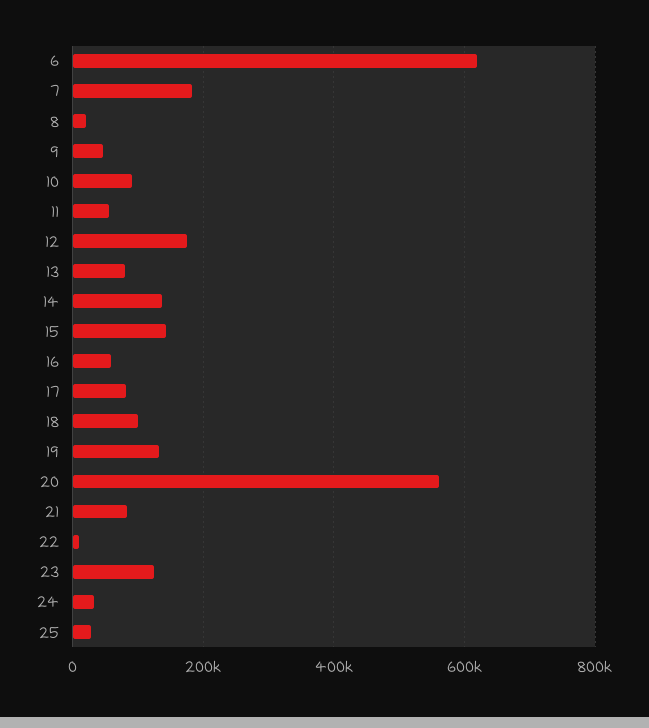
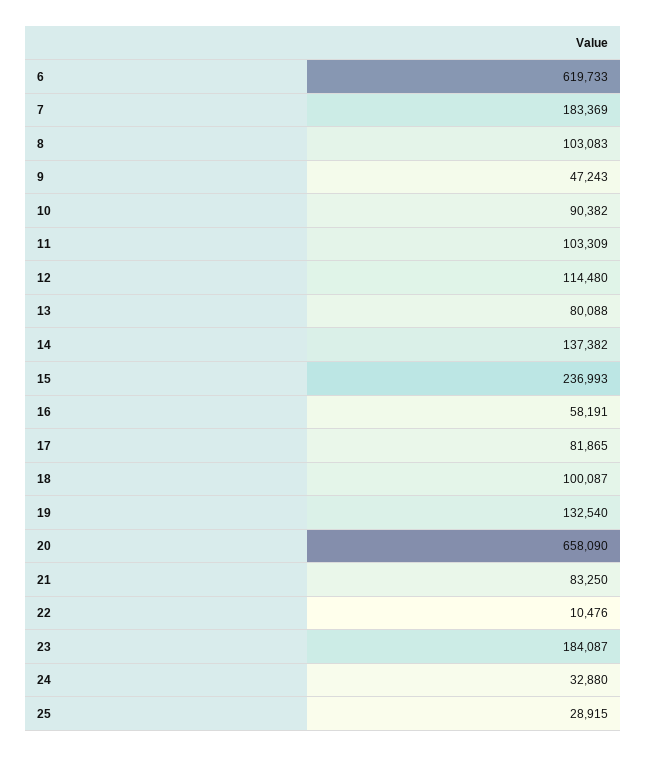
8: 20000 -> 103083
11: 60000 -> 103309
12: 180000 -> 114480
15: 140000 -> 236993
20: 560000 -> 658090
23: 120000 -> 184087

